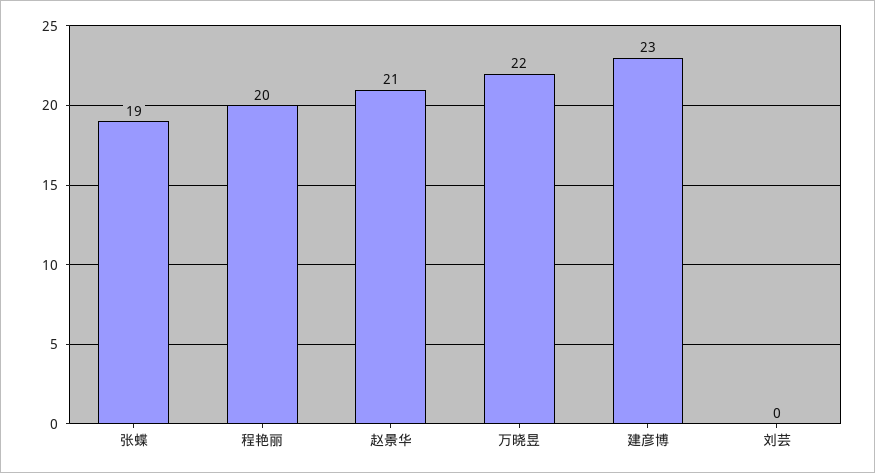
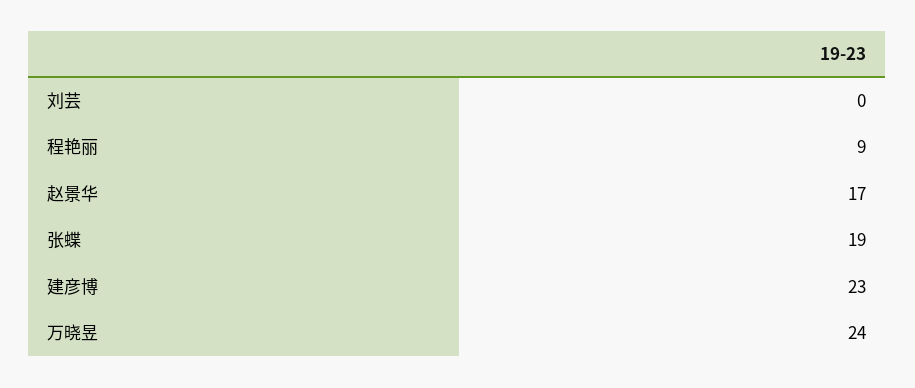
程艳丽: 20 -> 9
赵景华: 21 -> 17
万晓昱: 22 -> 24

